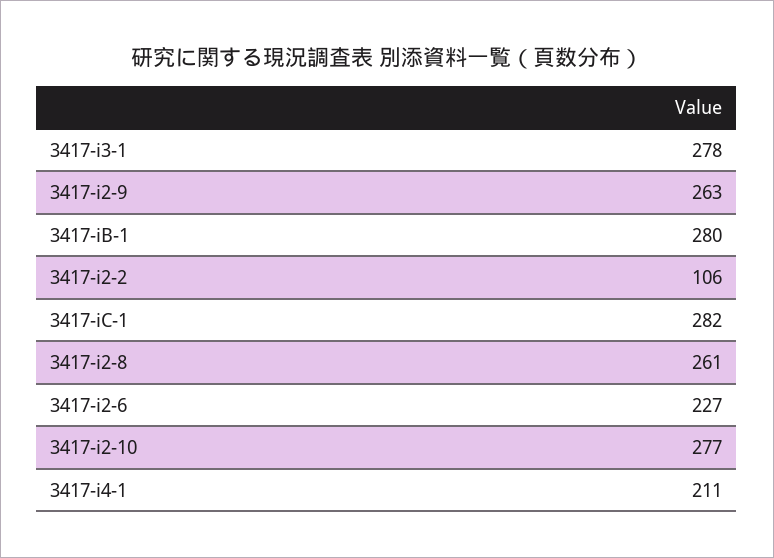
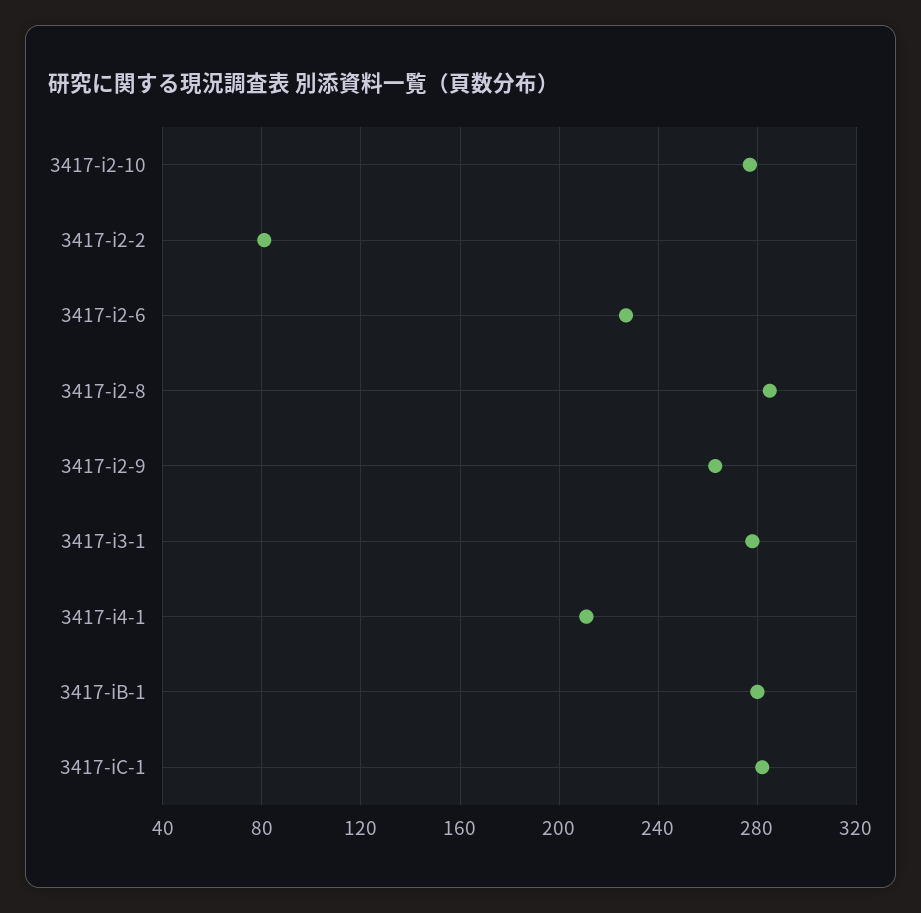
3417-i2-2: 106 -> 80
3417-i2-8: 261 -> 285

